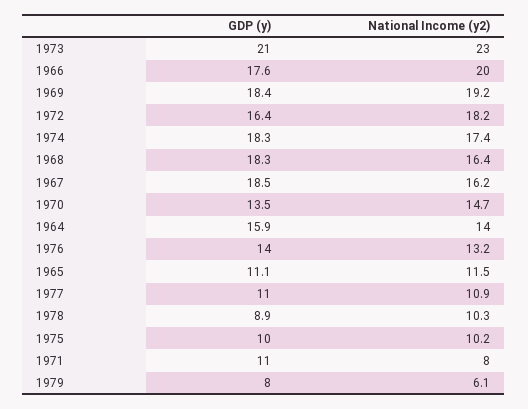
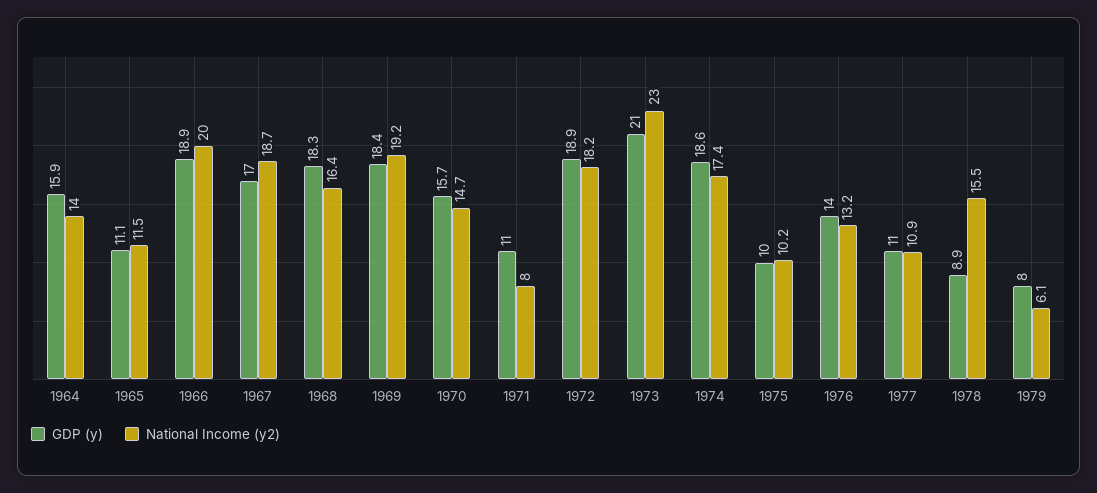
GDP (y), 1966: 17.6 -> 18.9
GDP (y), 1972: 16.4 -> 18.9
GDP (y), 1974: 18.3 -> 18.6
GDP (y), 1967: 18.5 -> 17
National Income (y2), 1967: 16.2 -> 18.7
GDP (y), 1970: 13.5 -> 15.7
National Income (y2), 1978: 10.3 -> 15.5

